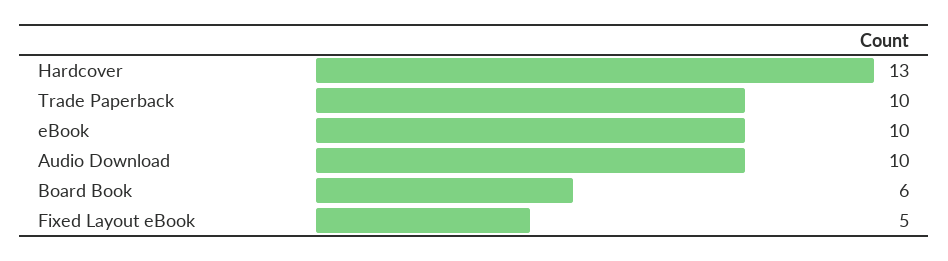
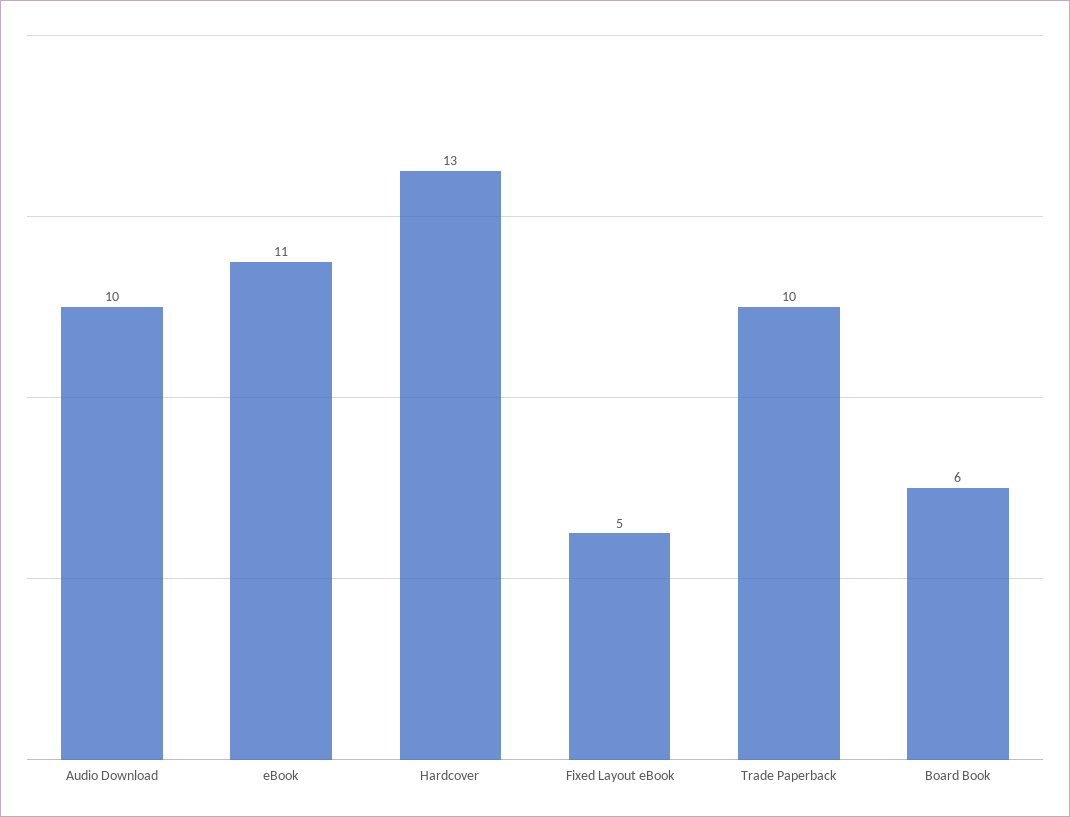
eBook: 10 -> 11

